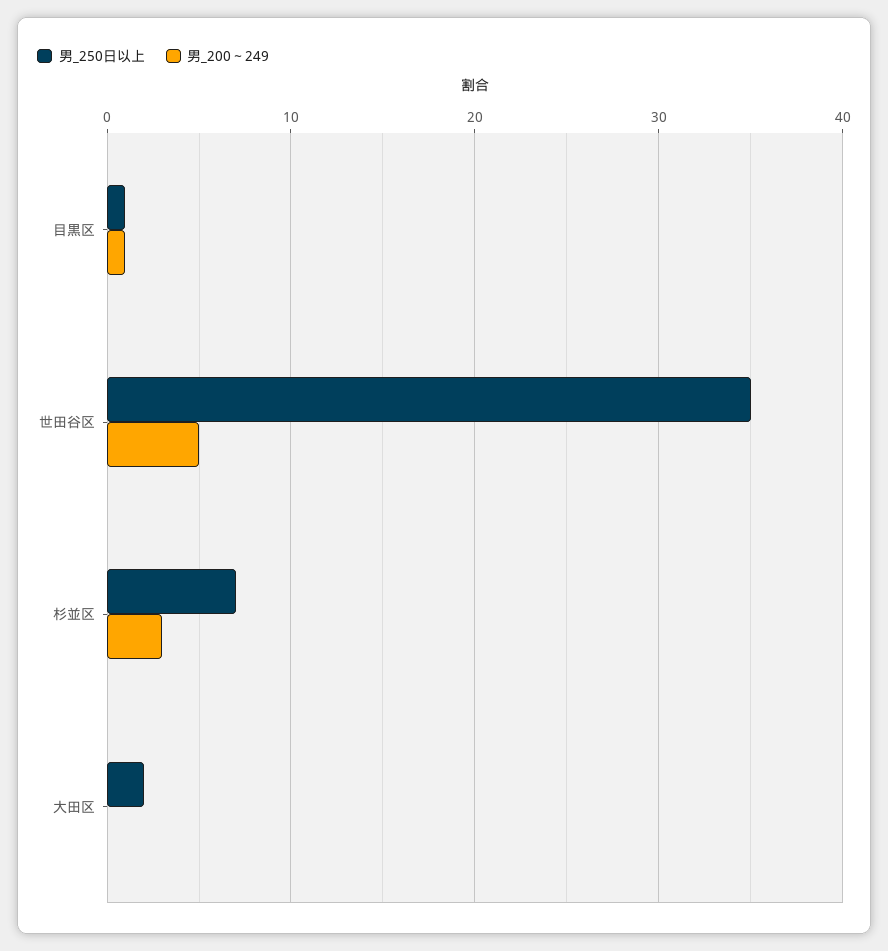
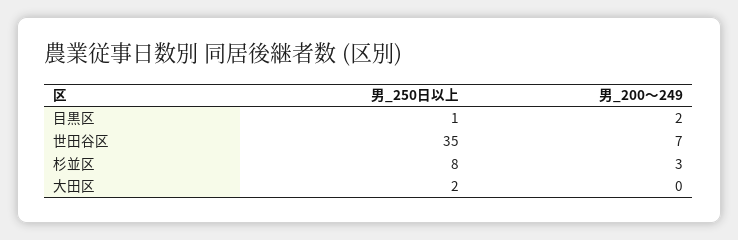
男_200～249, 目黒区: 1 -> 2
男_200～249, 世田谷区: 5 -> 7
男_250日以上, 杉並区: 7 -> 8

